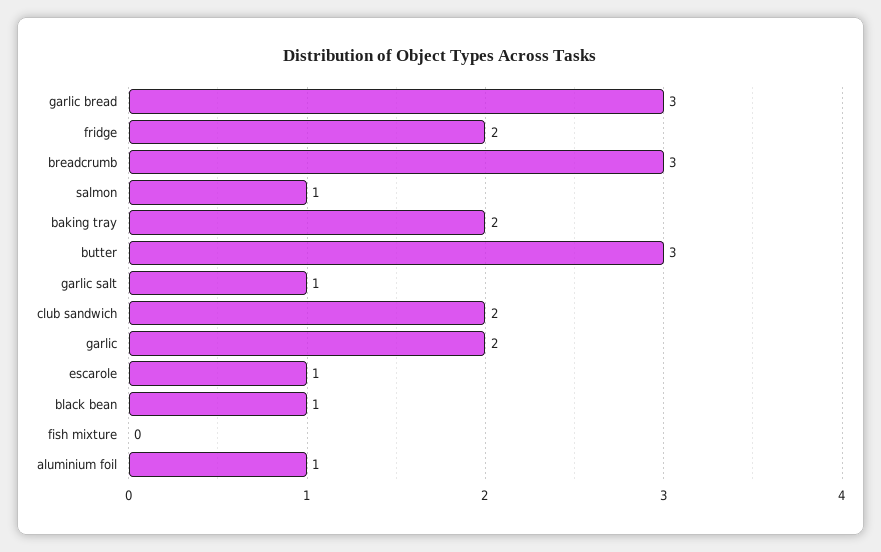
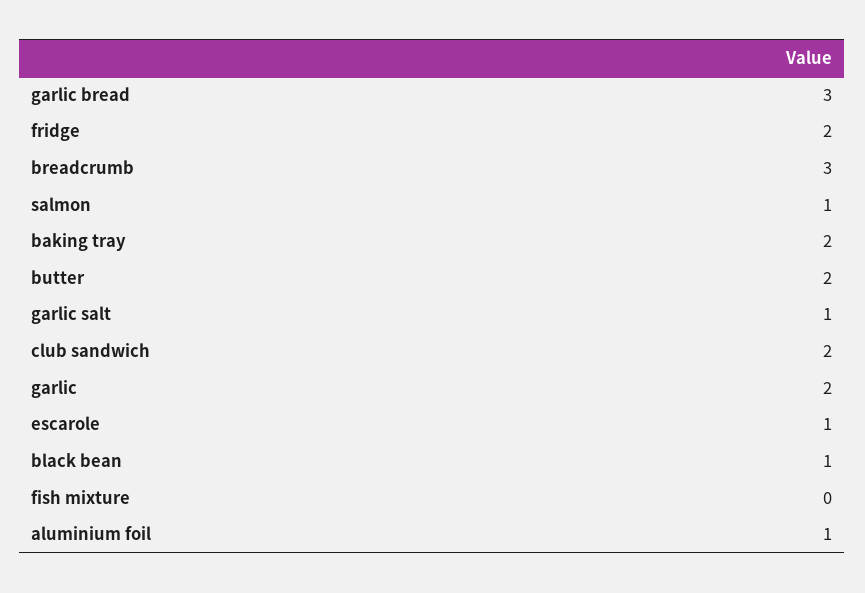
butter: 3 -> 2

